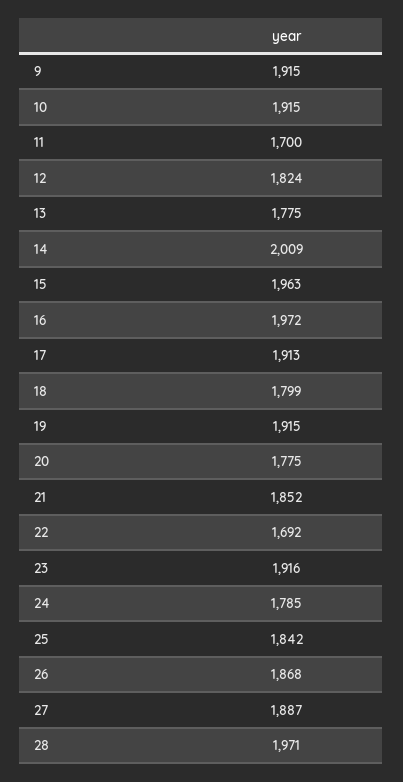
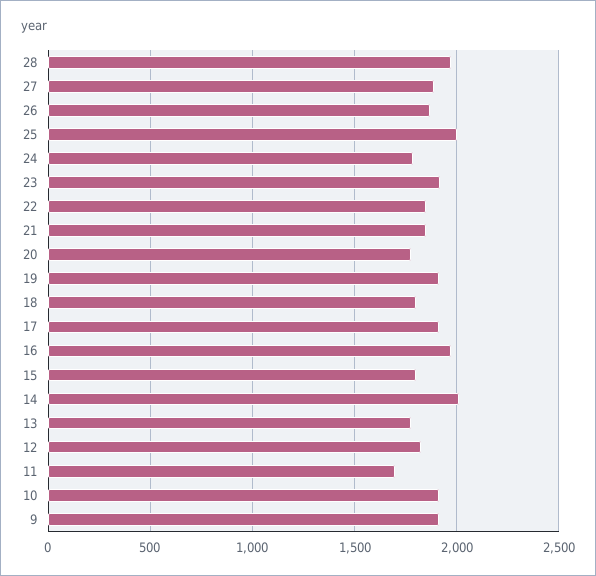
15: 1963 -> 1800
22: 1692 -> 1850
25: 1842 -> 2000

